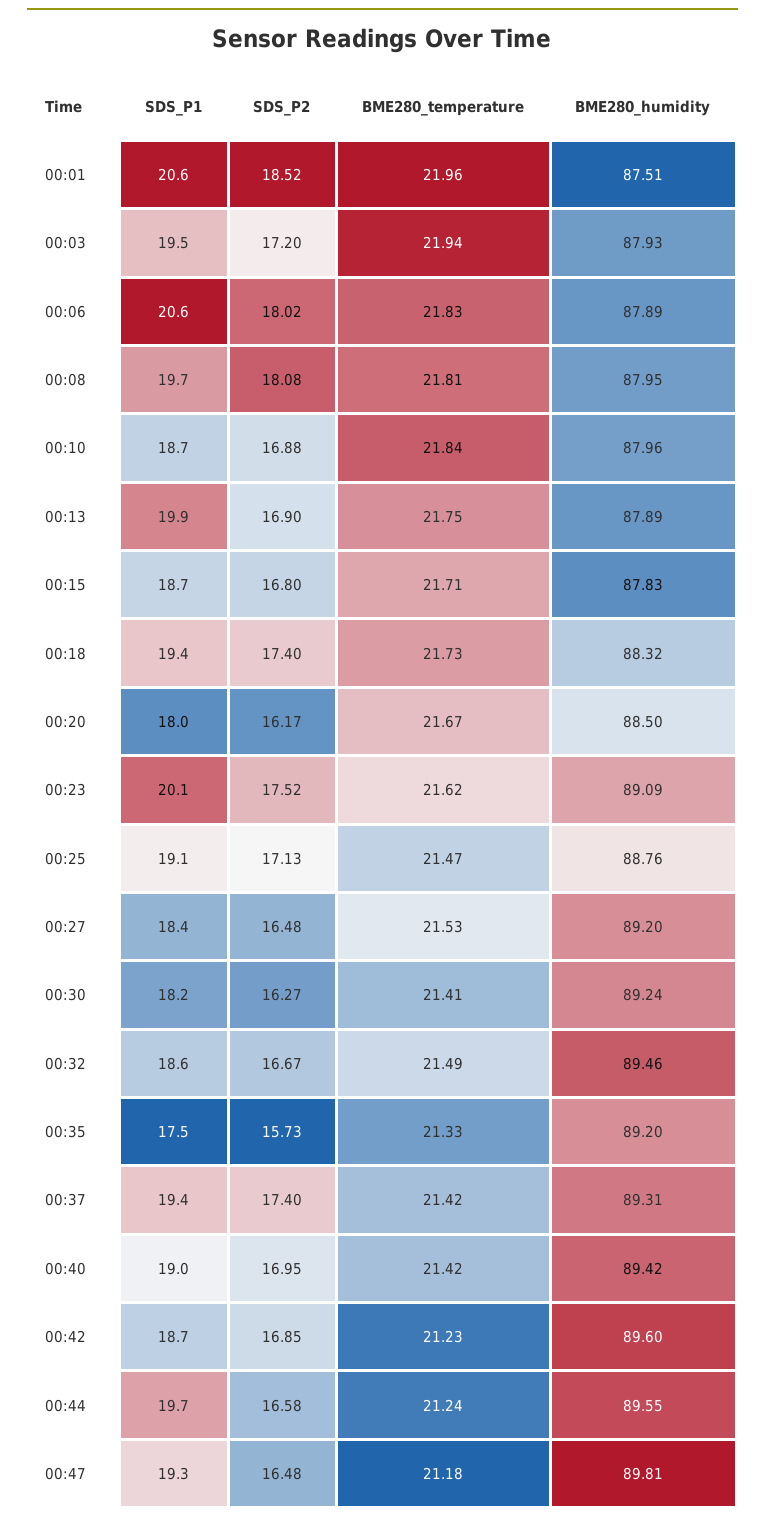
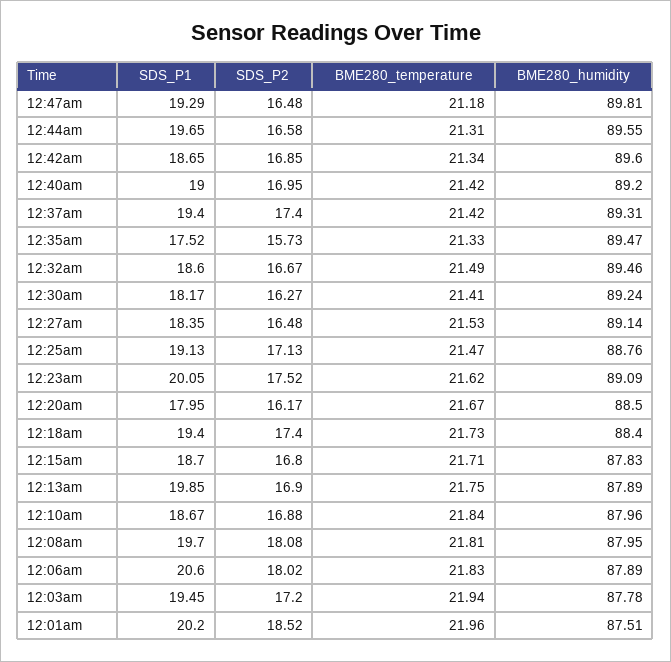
SDS_P1, 00:01: 20.6 -> 20.2
BME280_humidity, 00:03: 87.93 -> 87.78
BME280_humidity, 00:18: 88.32 -> 88.4
BME280_humidity, 00:27: 89.2 -> 89.14
BME280_humidity, 00:35: 89.2 -> 89.47
BME280_humidity, 00:40: 89.42 -> 89.2
BME280_temperature, 00:42: 21.23 -> 21.34
BME280_temperature, 00:44: 21.24 -> 21.31

